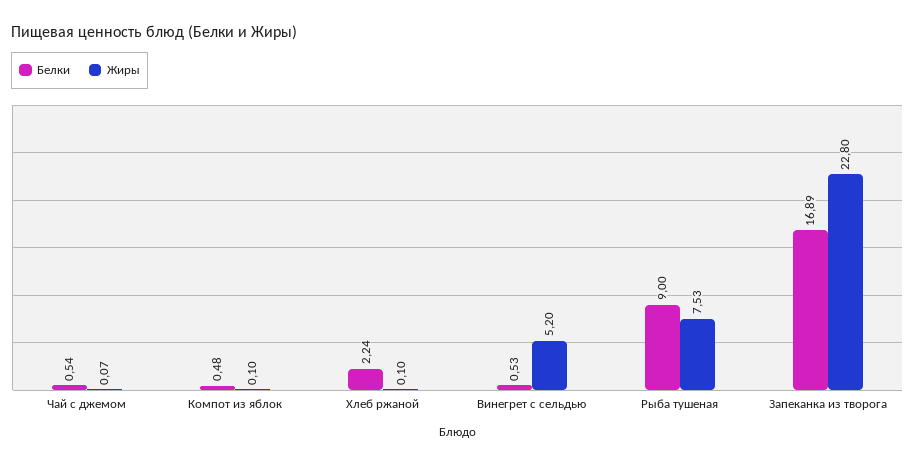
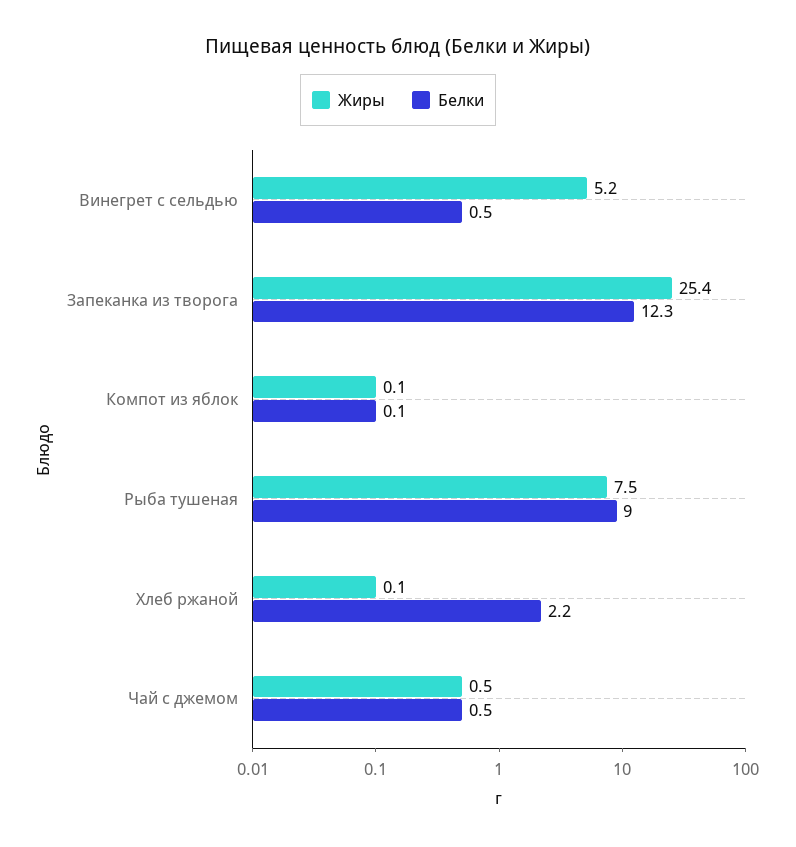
Жиры, Чай с джемом: 0.07 -> 0.5
Белки, Компот из яблок: 0.48 -> 0.1
Белки, Запеканка из творога: 16.89 -> 12.3
Жиры, Запеканка из творога: 22.8 -> 25.4

